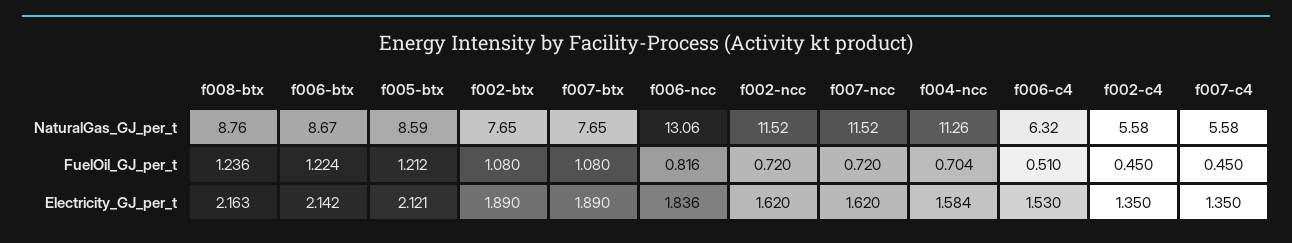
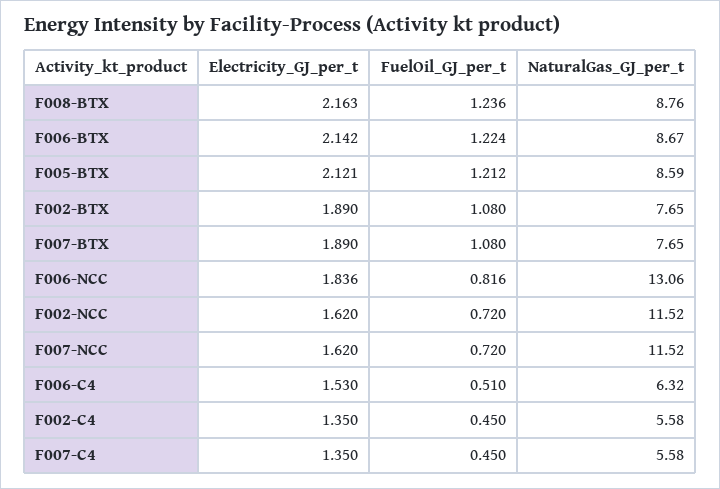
f004-ncc, NaturalGas_GJ_per_t: 11.26 -> none
f004-ncc, FuelOil_GJ_per_t: 0.704 -> none
f004-ncc, Electricity_GJ_per_t: 1.584 -> none

